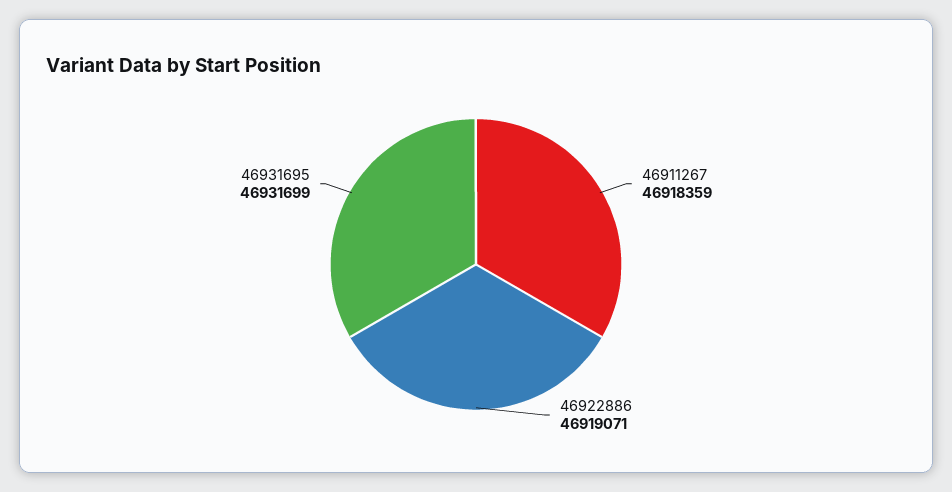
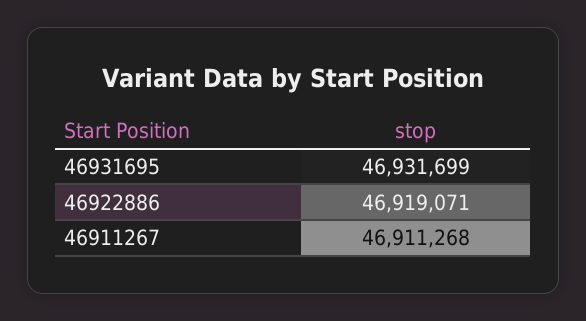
46911267: 46918359 -> 46911268

